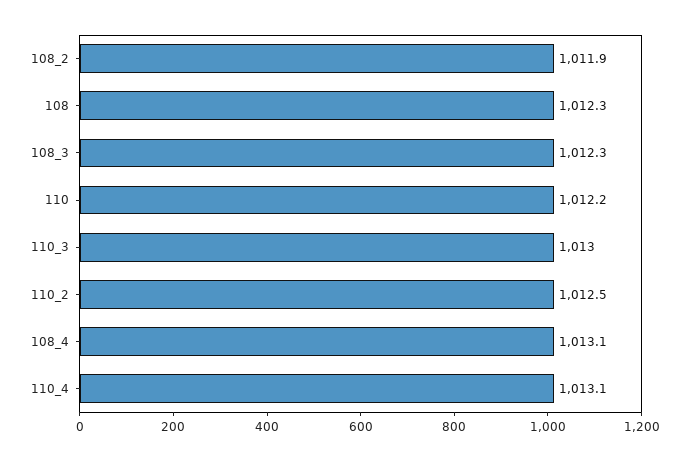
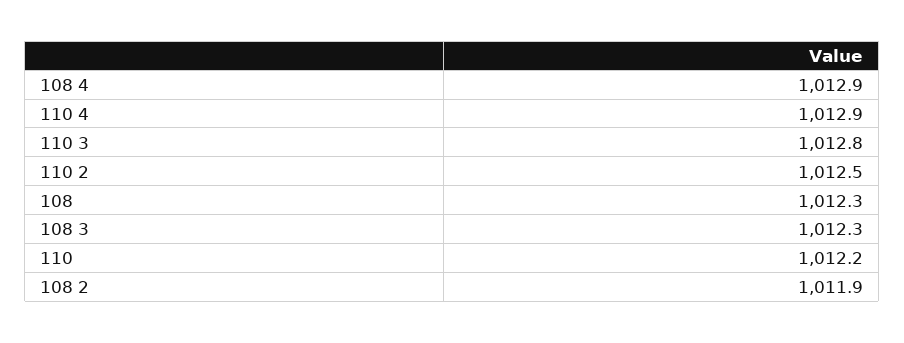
110_3: 1013 -> 1012.8
108_4: 1013.1 -> 1012.9
110_4: 1013.1 -> 1012.9

